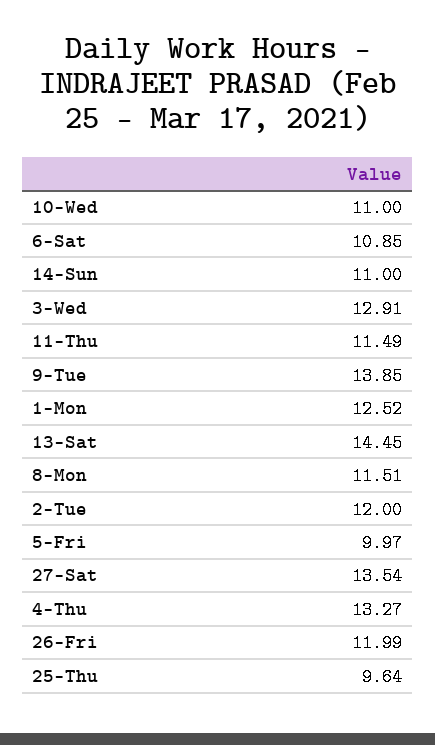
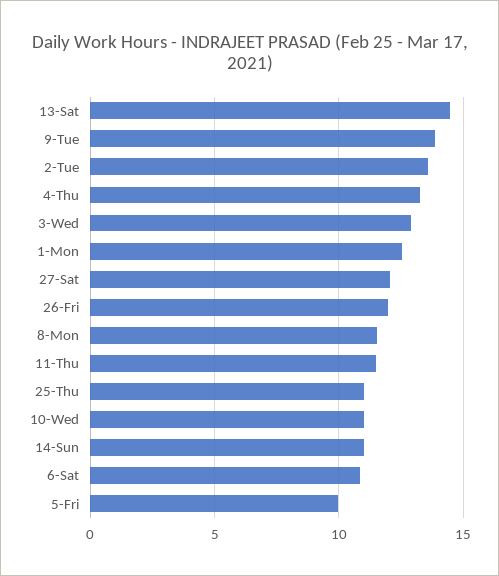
2-Tue: 12 -> 13.5
27-Sat: 13.54 -> 12
25-Thu: 9.64 -> 11

